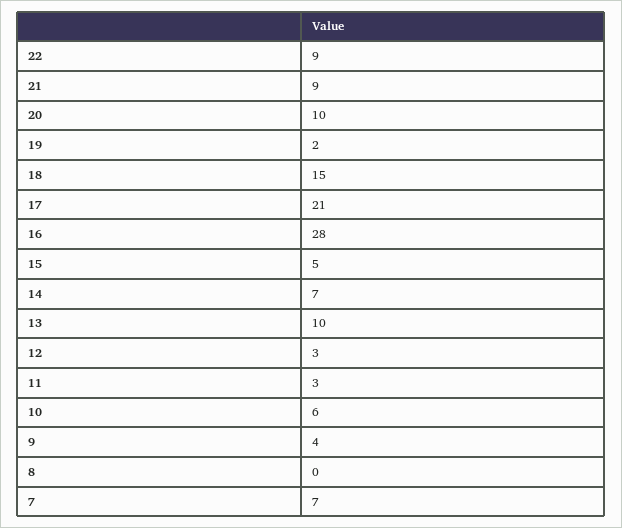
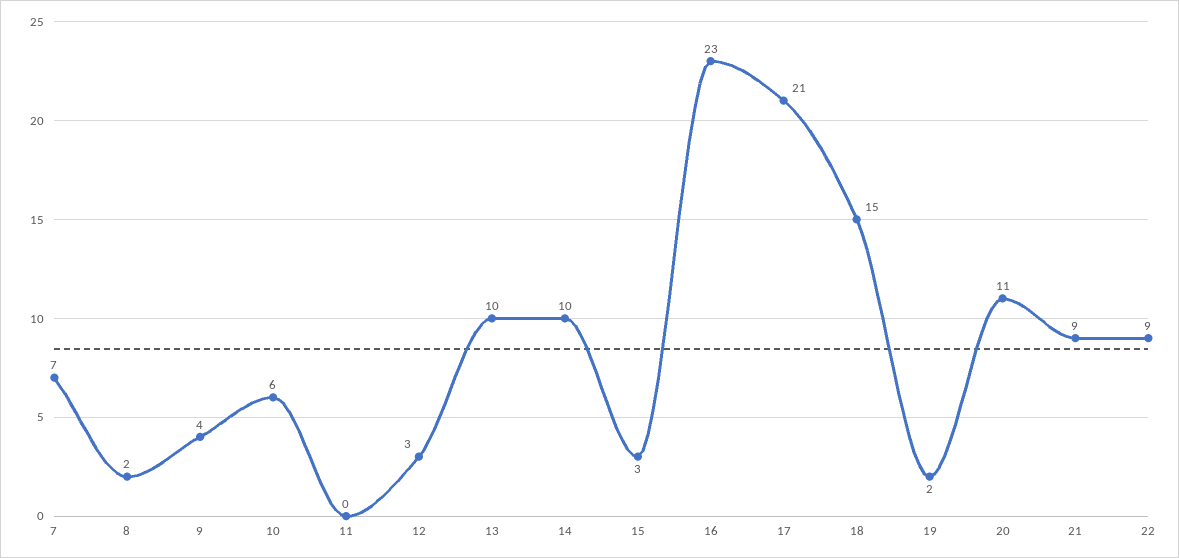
20: 10 -> 11
16: 28 -> 23
15: 5 -> 3
14: 7 -> 10
11: 3 -> 0
8: 0 -> 2

